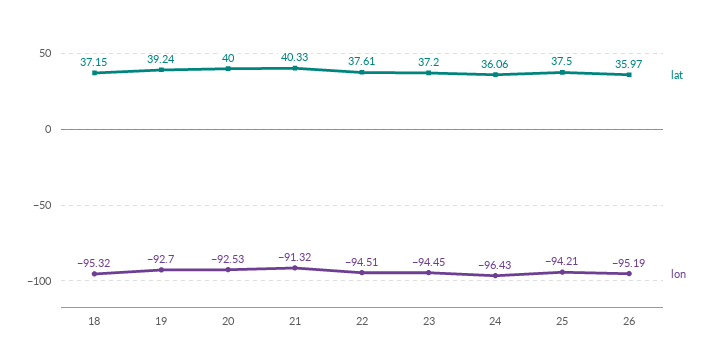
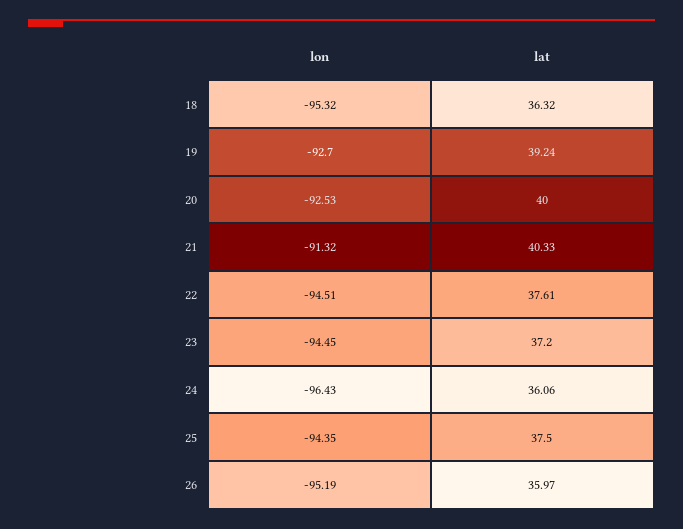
lat, 18: 37.15 -> 36.32
lon, 25: -94.21 -> -94.35

